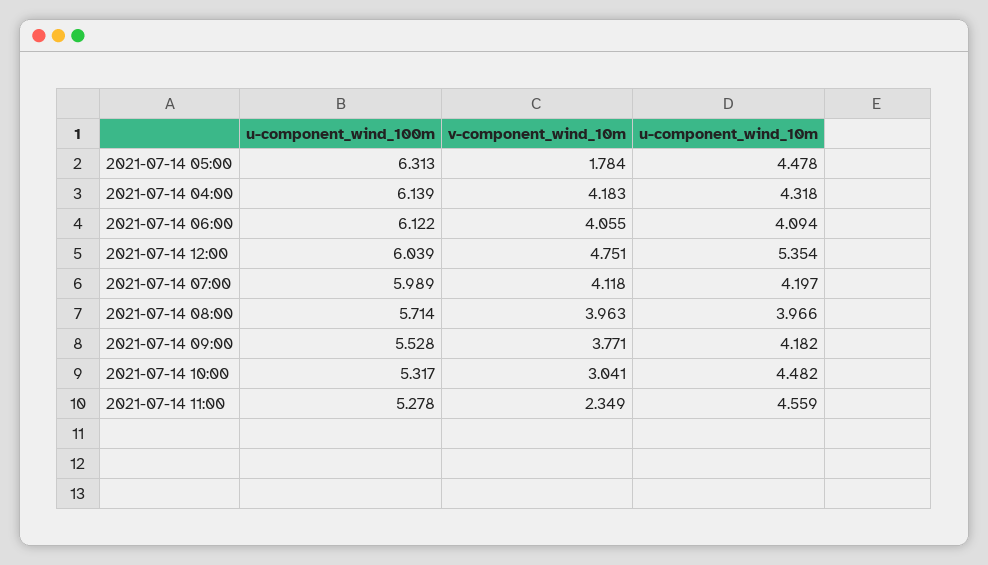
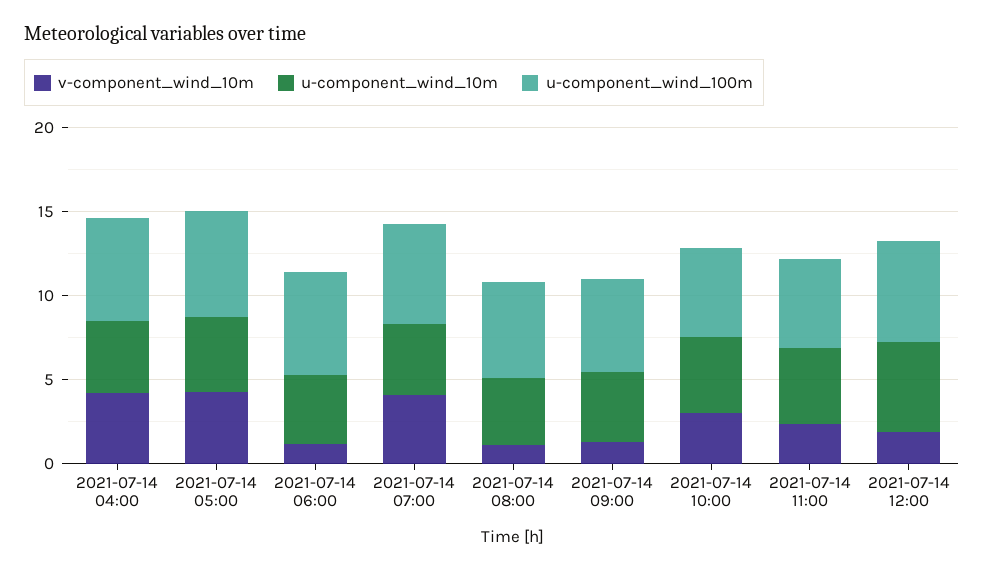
v-component_wind_10m, 2021-07-14 05:00: 1.784 -> 4
v-component_wind_10m, 2021-07-14 06:00: 4.055 -> 1
v-component_wind_10m, 2021-07-14 12:00: 4.751 -> 2
v-component_wind_10m, 2021-07-14 08:00: 3.963 -> 1
v-component_wind_10m, 2021-07-14 09:00: 3.771 -> 1

